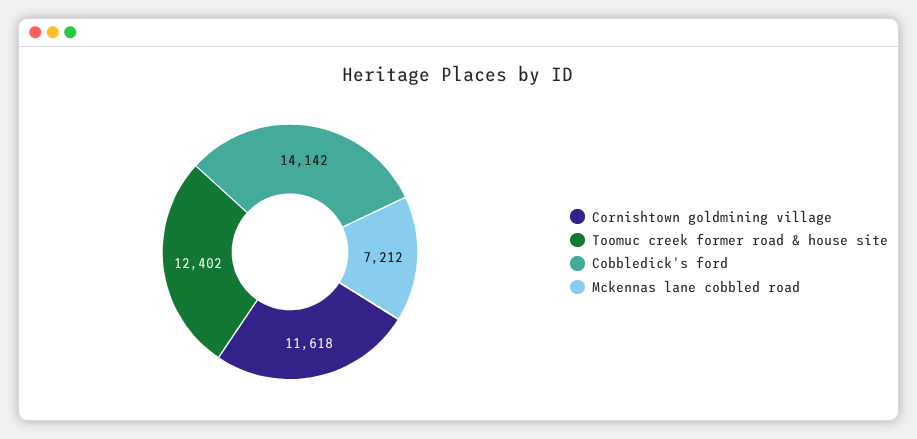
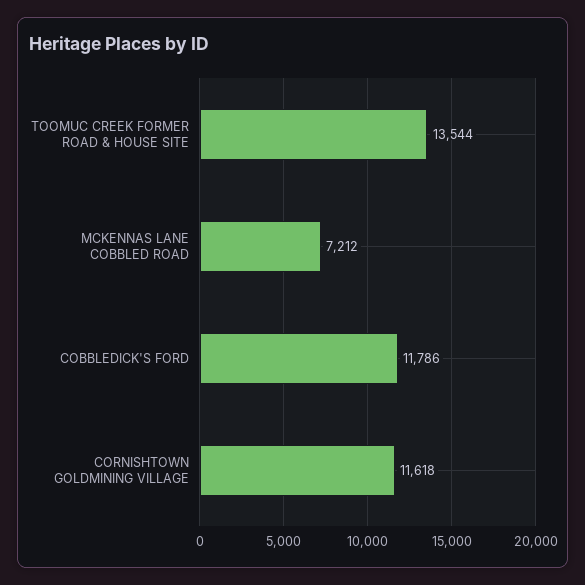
Toomuc creek former road & house site: 12402 -> 13544
Cobbledick's ford: 14142 -> 11786

